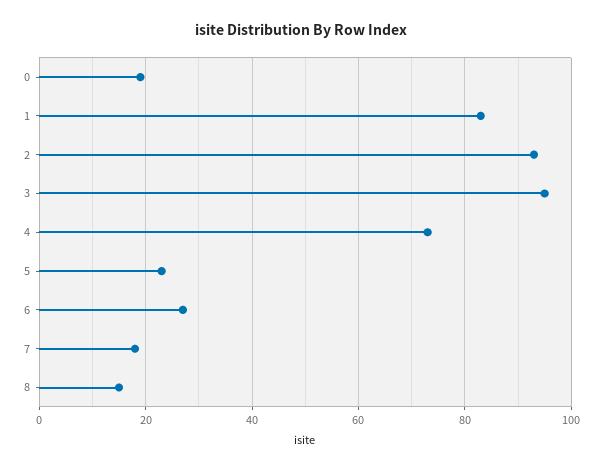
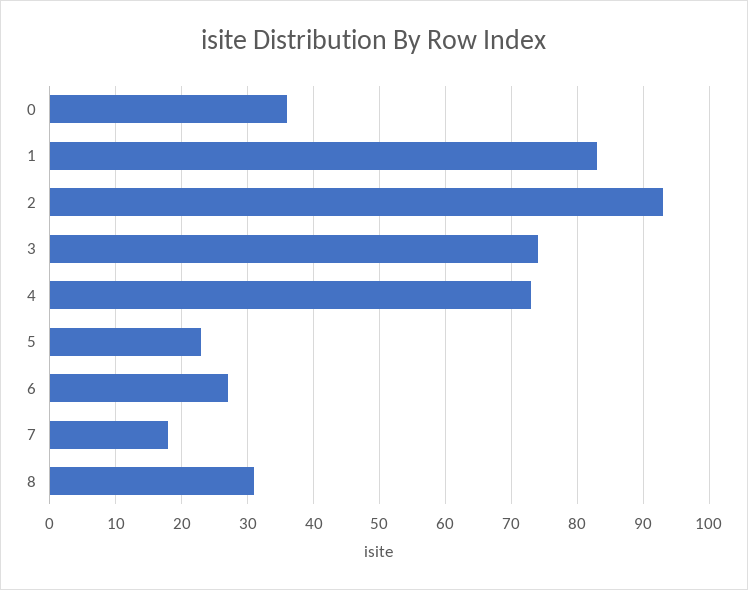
0: 20 -> 36
3: 95 -> 74
8: 15 -> 31

